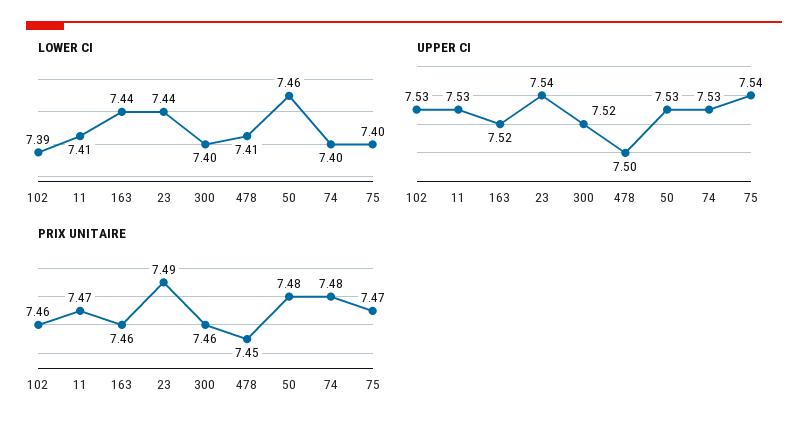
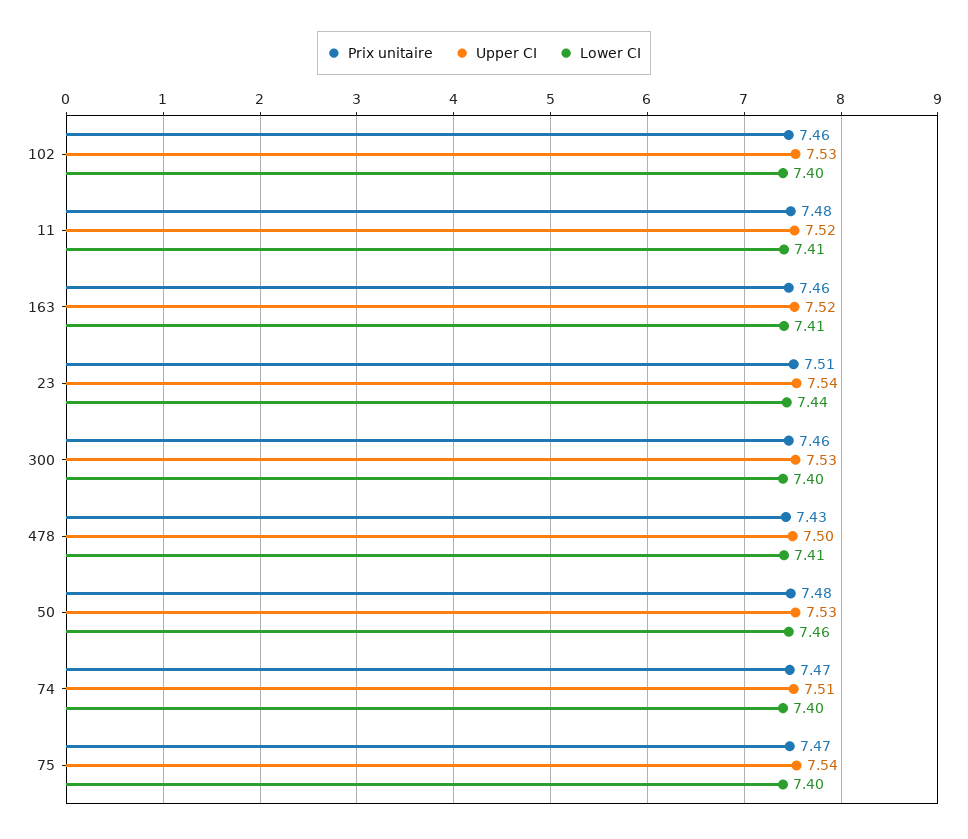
LOWER CI, 102: 7.39 -> 7.4
LOWER CI, 163: 7.44 -> 7.41
UPPER CI, 11: 7.53 -> 7.52
UPPER CI, 300: 7.52 -> 7.53
UPPER CI, 74: 7.53 -> 7.51
PRIX UNITAIRE, 11: 7.47 -> 7.48
PRIX UNITAIRE, 23: 7.49 -> 7.51
PRIX UNITAIRE, 478: 7.45 -> 7.43
PRIX UNITAIRE, 74: 7.48 -> 7.47

